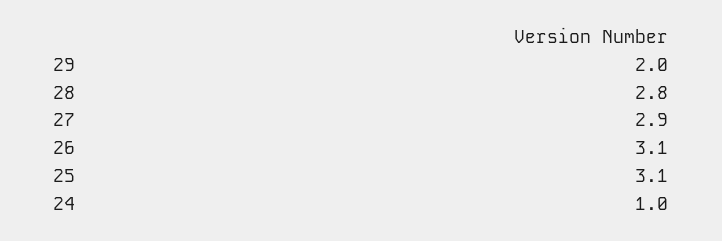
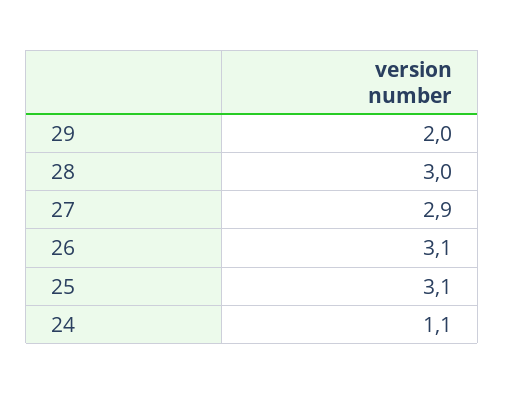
28: 2.8 -> 3
24: 1 -> 1.1

